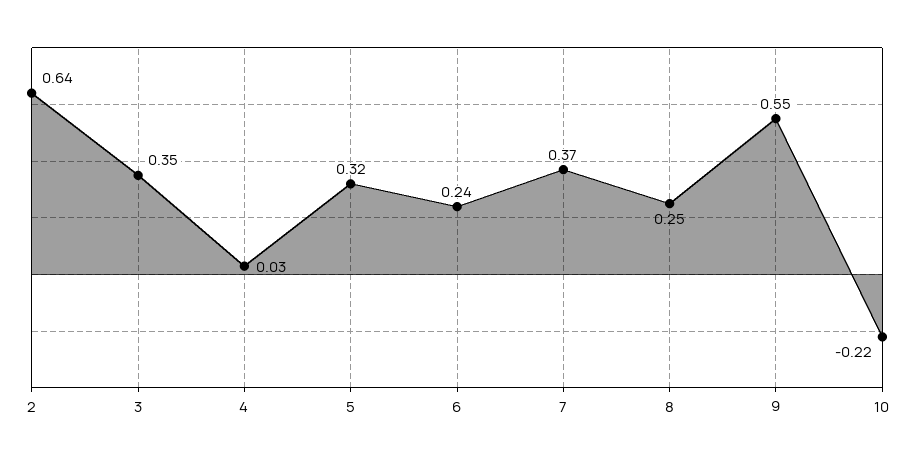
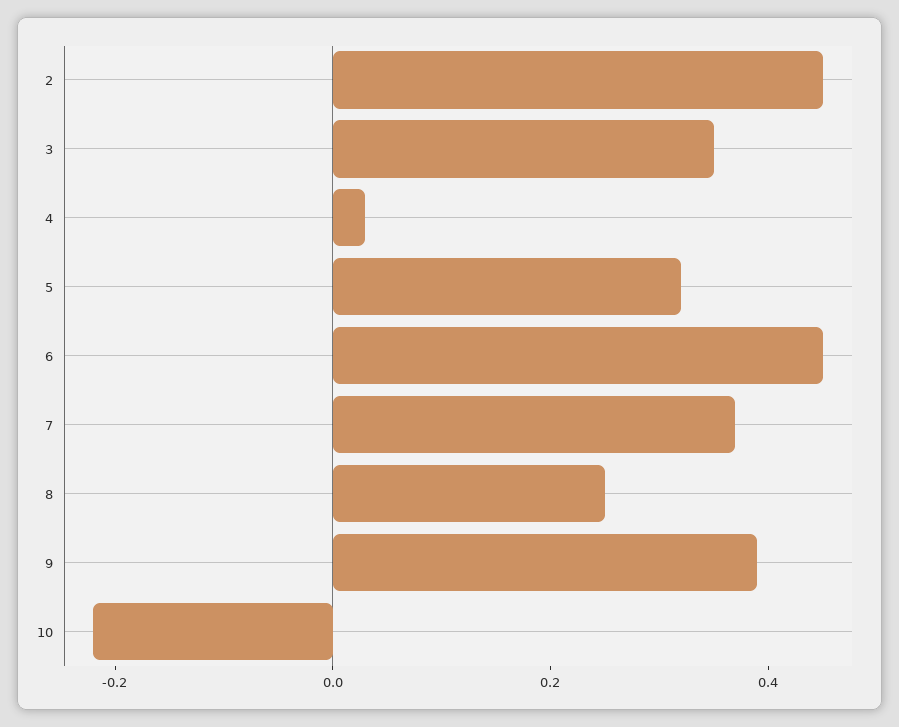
2: 0.64 -> 0.45
6: 0.24 -> 0.45
9: 0.55 -> 0.4

